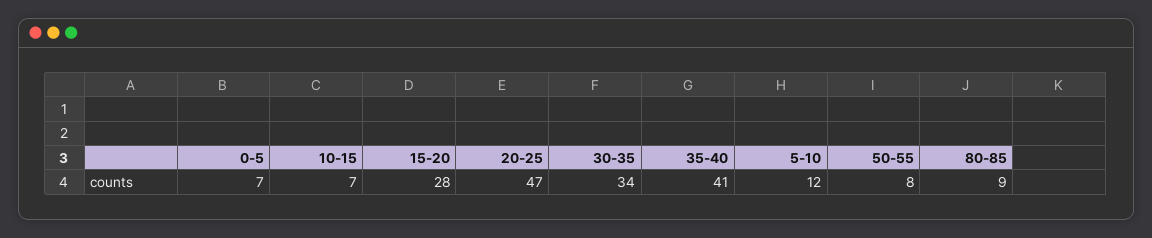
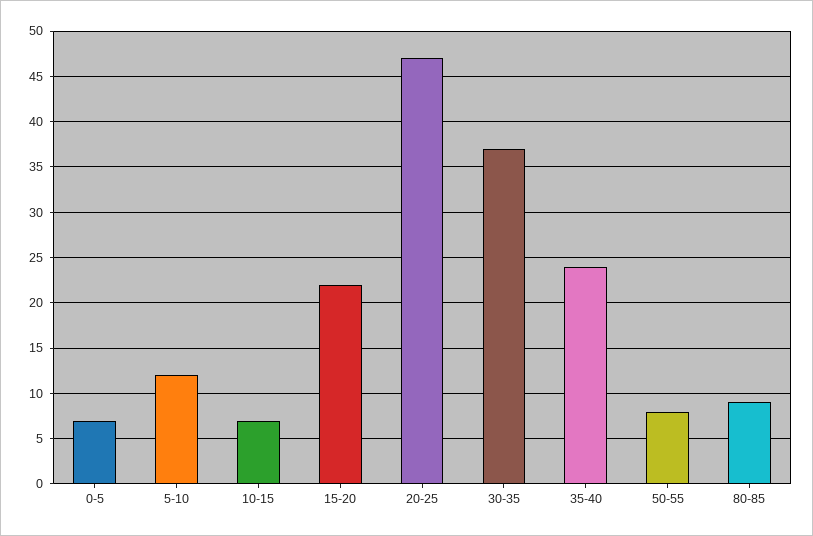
15-20: 28 -> 22
30-35: 34 -> 37
35-40: 41 -> 24

